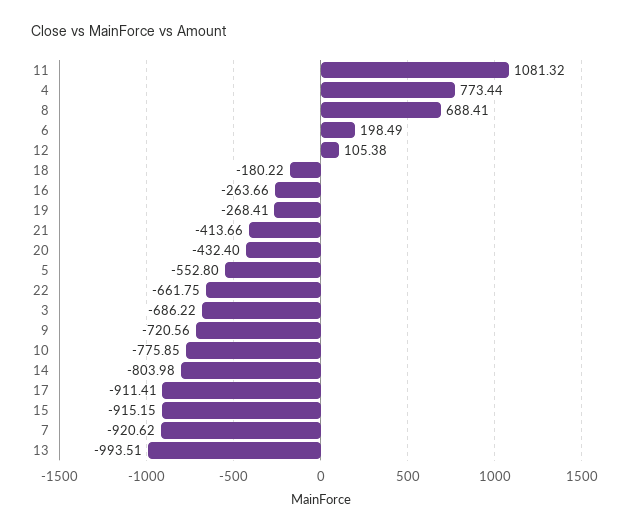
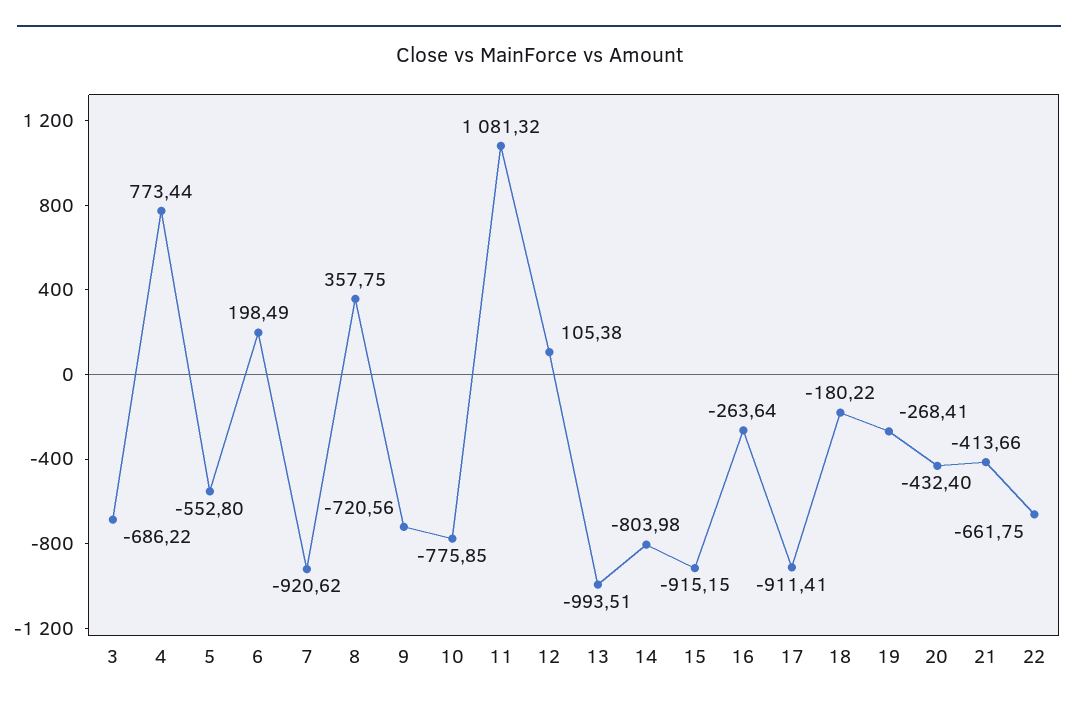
8: 688.41 -> 357.75
16: -263.66 -> -263.64

